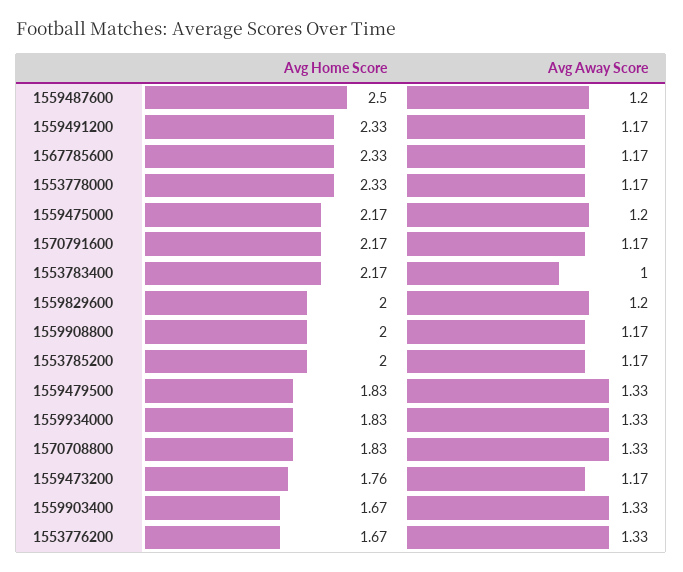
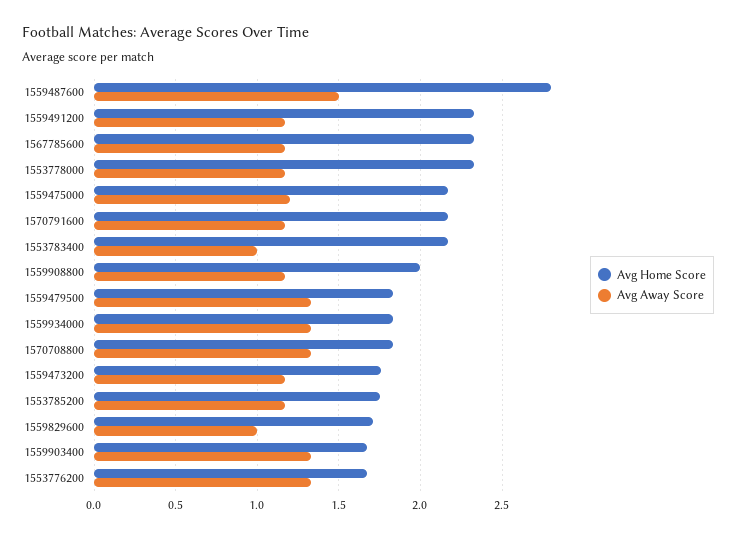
Avg Home Score, 1559487600: 2.5 -> 2.8
Avg Away Score, 1559487600: 1.2 -> 1.5
Avg Home Score, 1559829600: 2 -> 1.7
Avg Away Score, 1559829600: 1.2 -> 1
Avg Home Score, 1553785200: 2 -> 1.75

